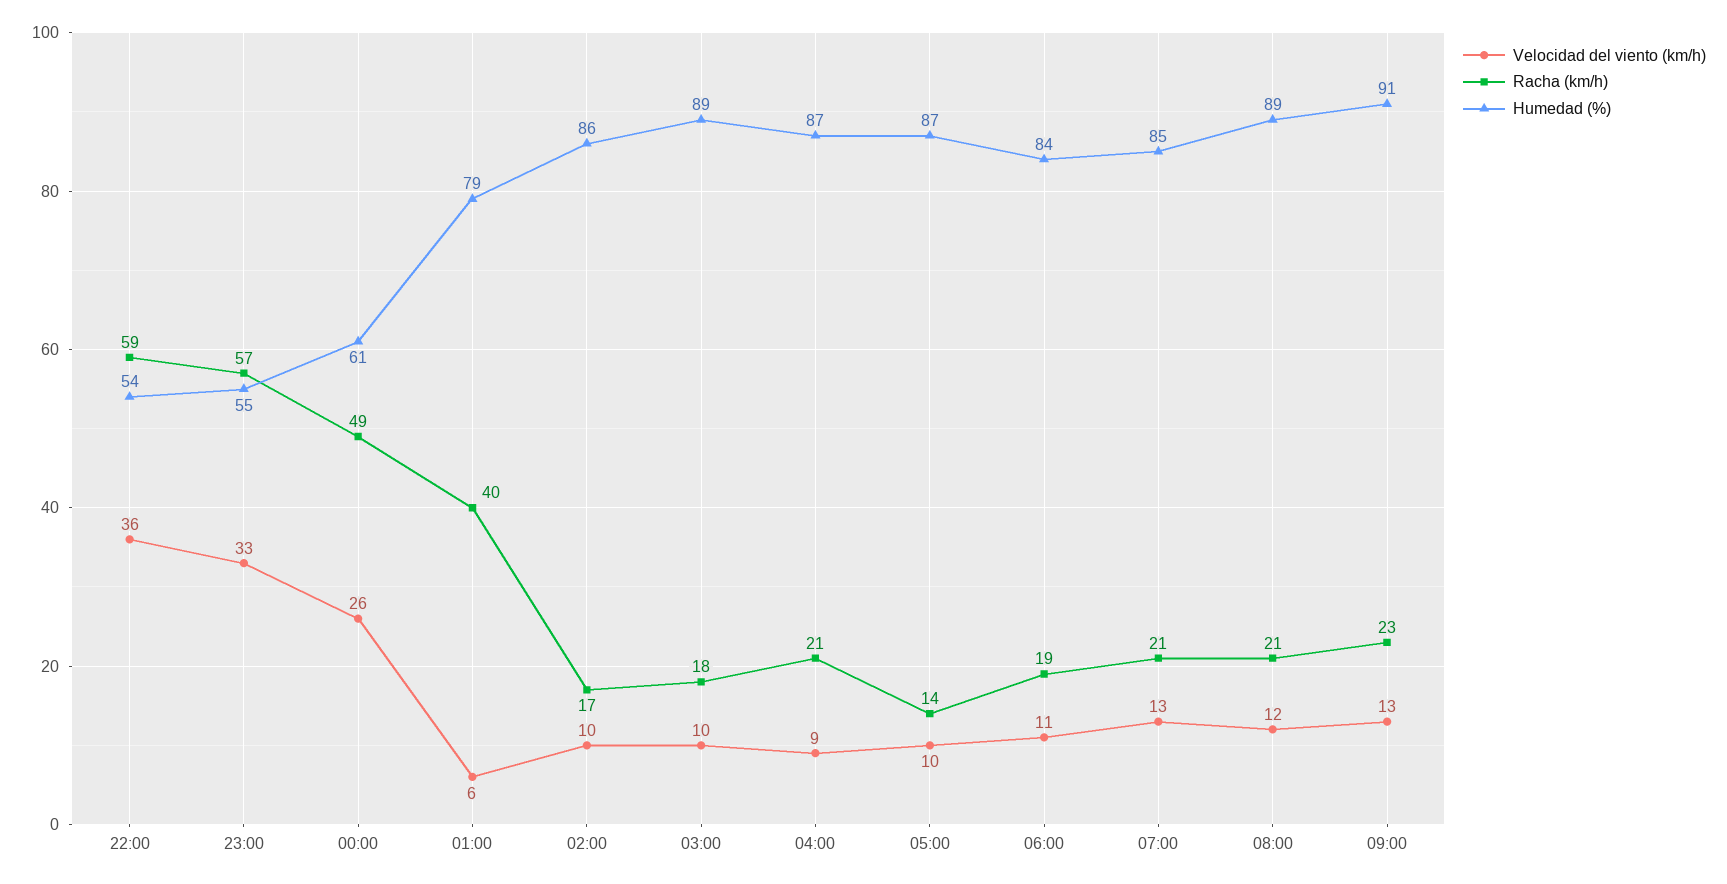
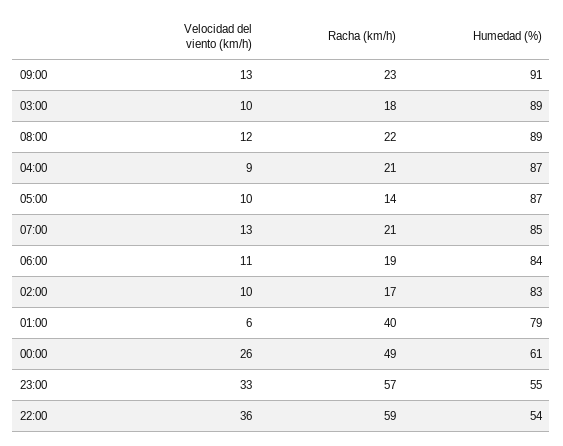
Humedad (%), 02:00: 86 -> 83
Racha (km/h), 08:00: 21 -> 22

